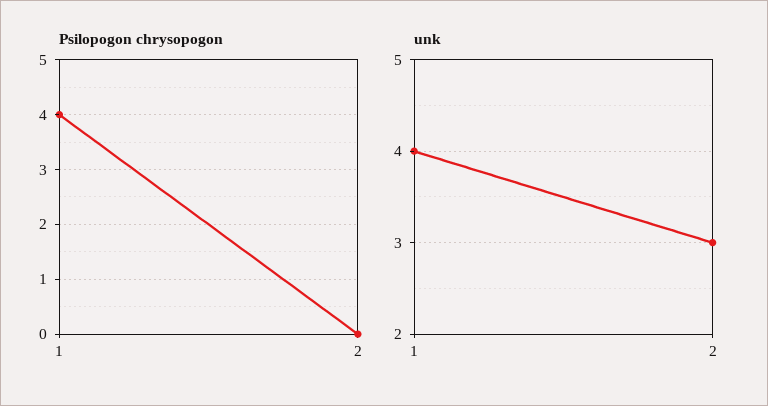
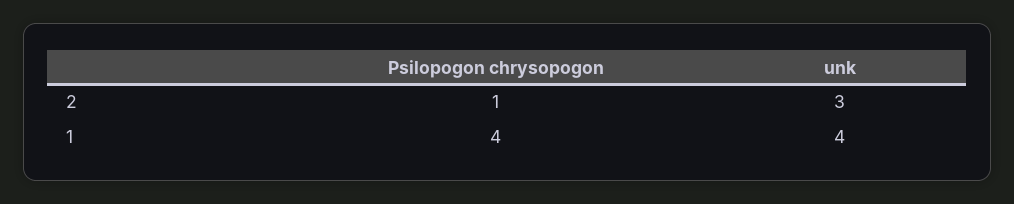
Psilopogon chrysopogon, 2: 0 -> 1

